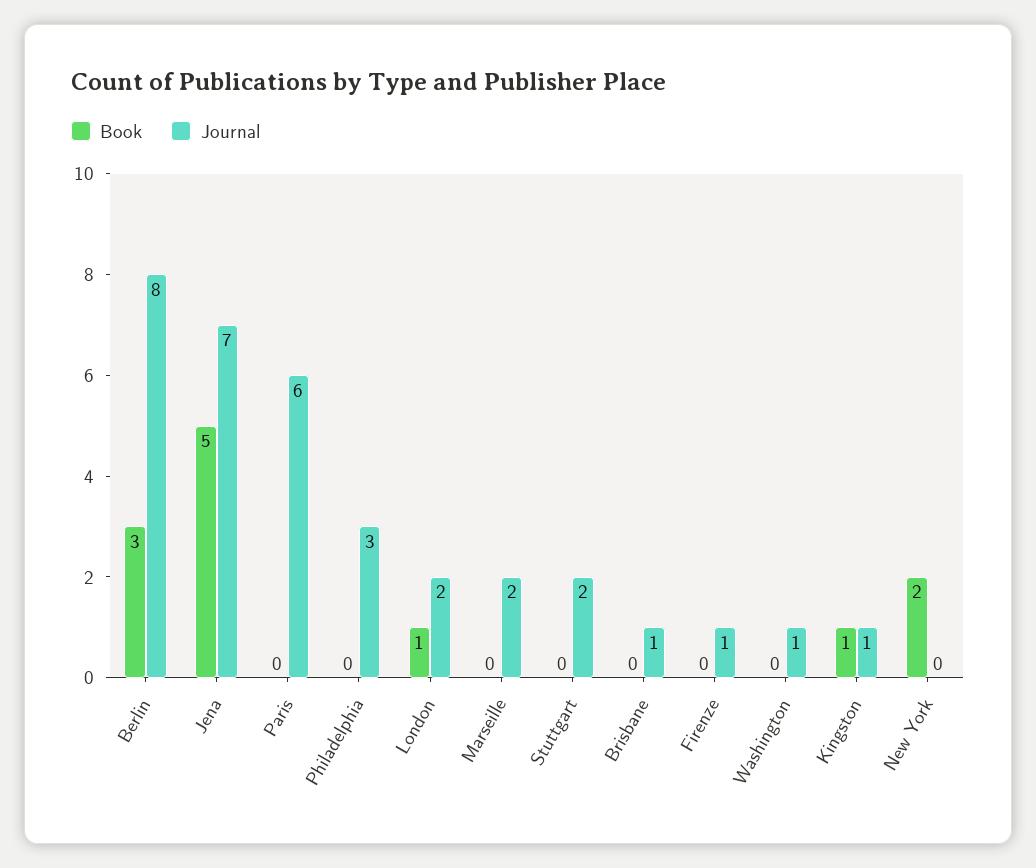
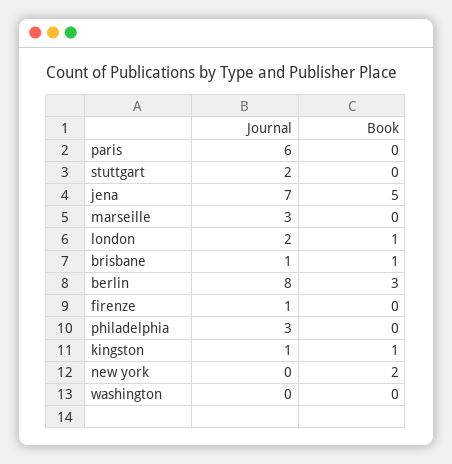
Journal, Marseille: 2 -> 3
Book, Brisbane: 0 -> 1
Journal, Washington: 1 -> 0

